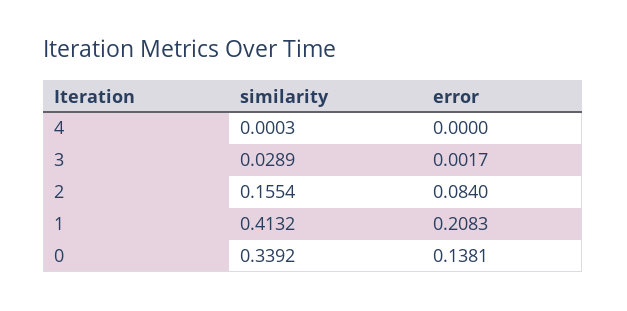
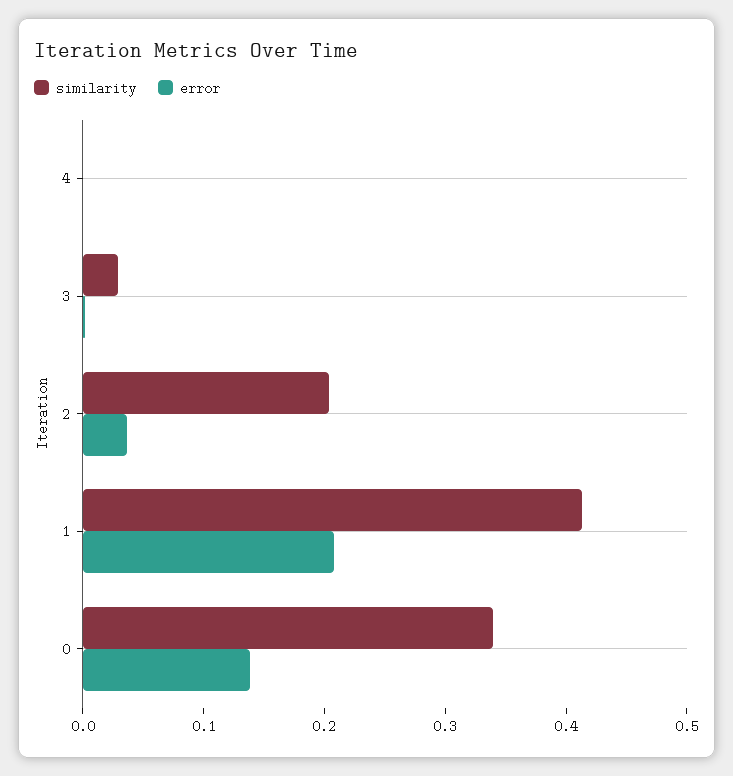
similarity, 2: 0.1554 -> 0.2
error, 2: 0.084 -> 0.04

